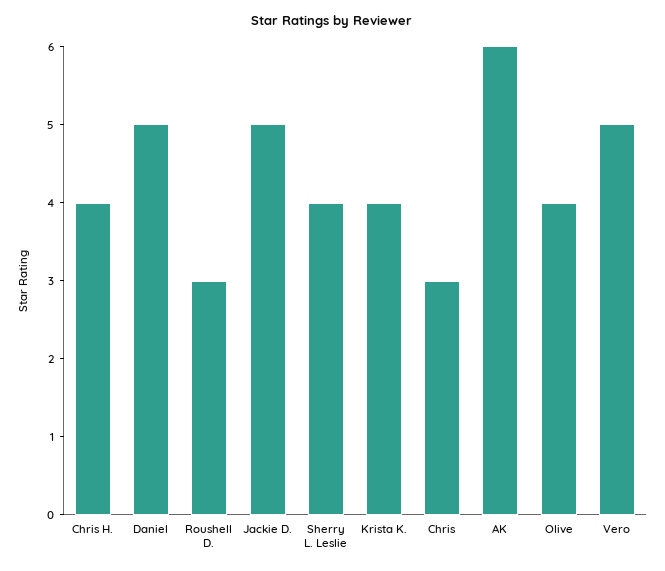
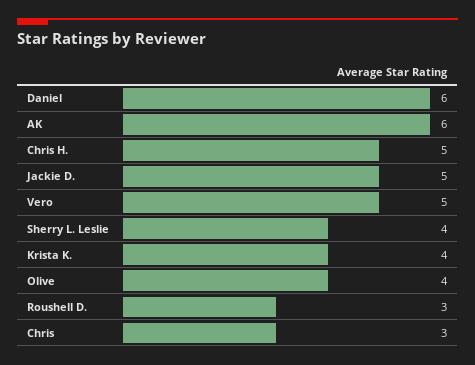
Chris H.: 4 -> 5
Daniel: 5 -> 6

